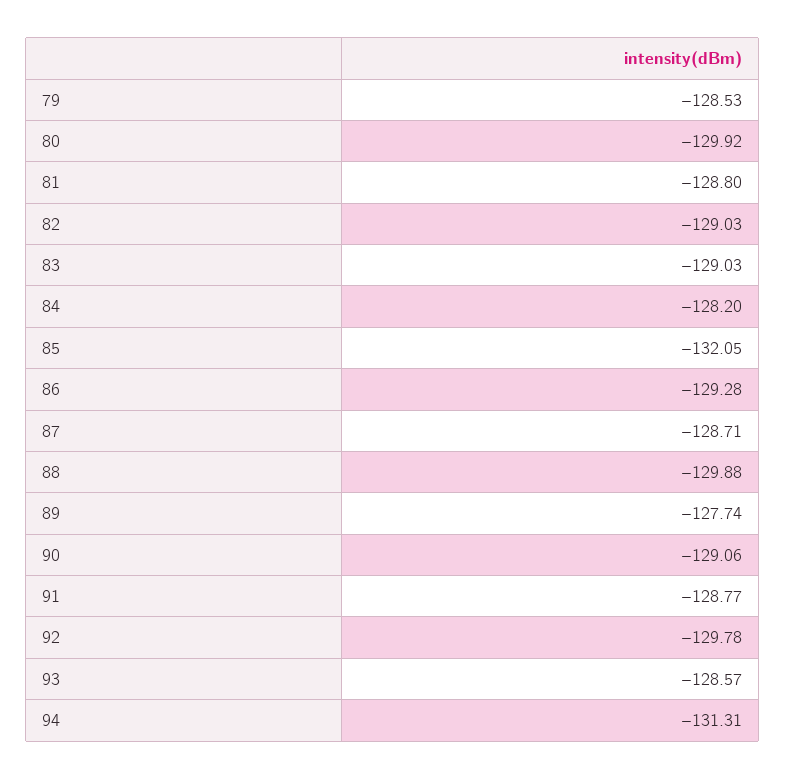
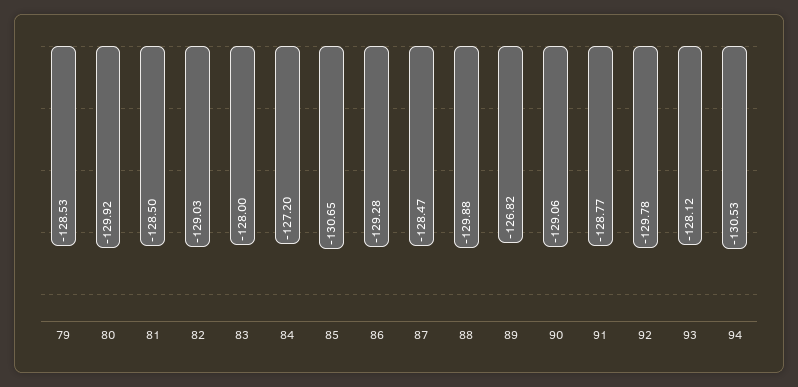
81: -128.8 -> -128.5
83: -129.03 -> -128
84: -128.2 -> -127.2
85: -132.05 -> -130.65
87: -128.71 -> -128.47
89: -127.74 -> -126.82
93: -128.57 -> -128.12
94: -131.31 -> -130.53

